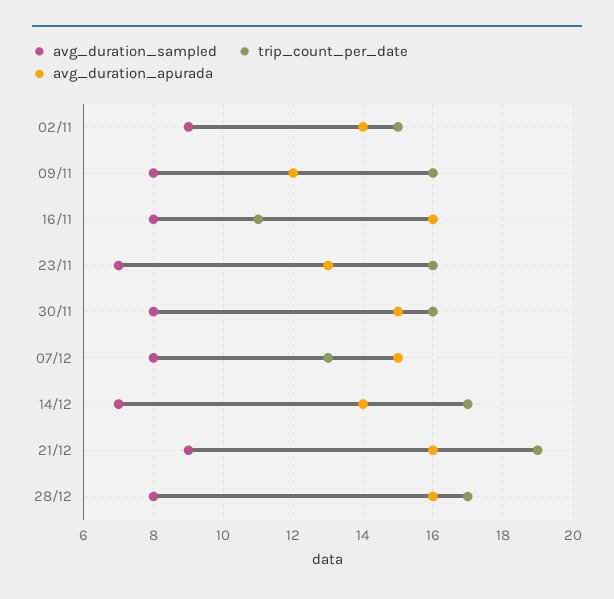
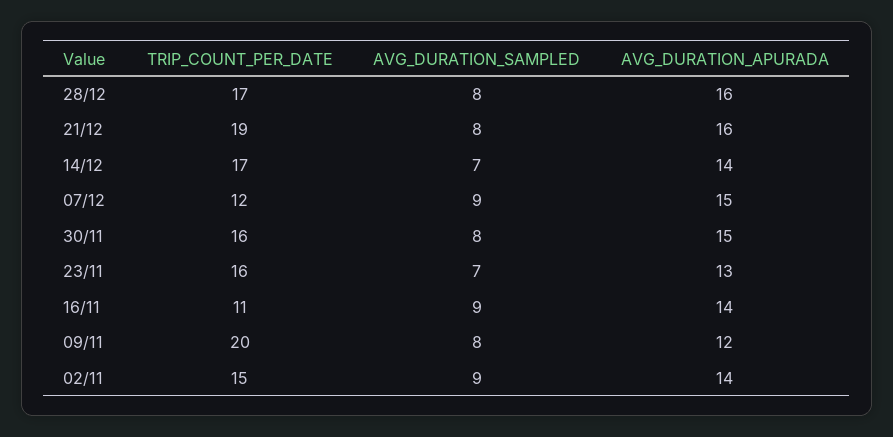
trip_count_per_date, 09/11: 16 -> 20
avg_duration_sampled, 16/11: 8 -> 9
avg_duration_apurada, 16/11: 16 -> 14
avg_duration_sampled, 07/12: 8 -> 9
trip_count_per_date, 07/12: 13 -> 12
avg_duration_sampled, 21/12: 9 -> 8

